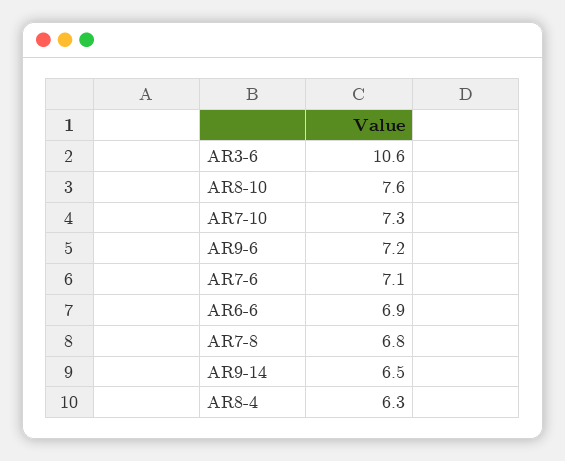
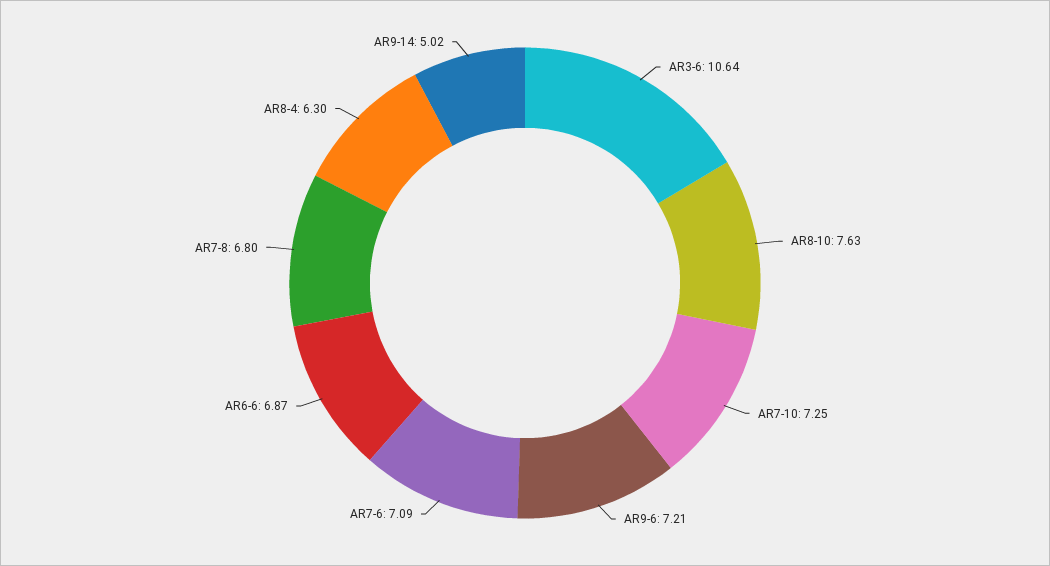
AR9-14: 6.5 -> 5.02

